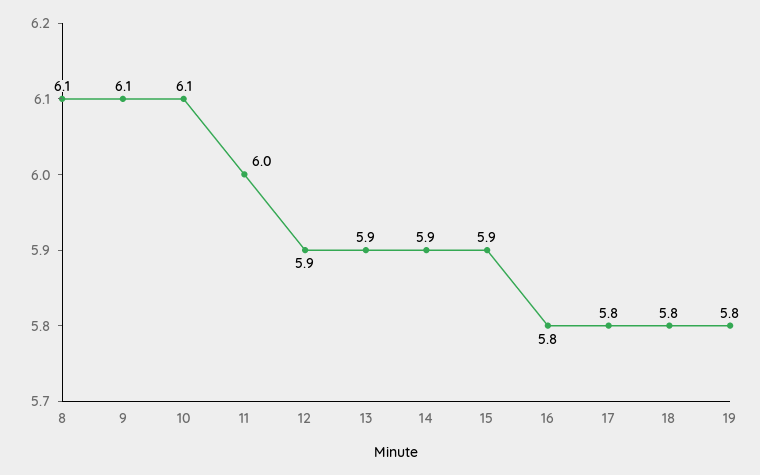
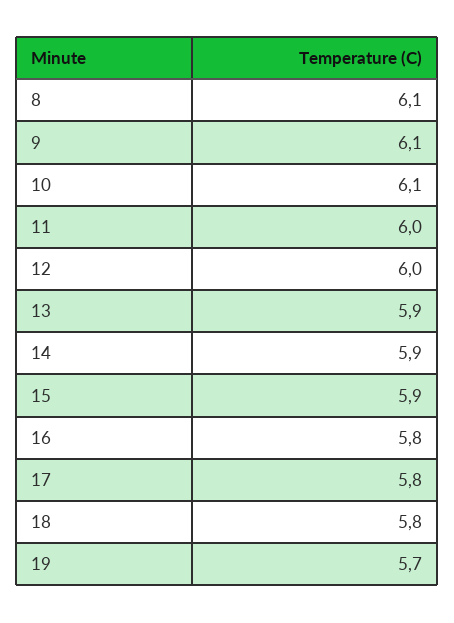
12: 5.9 -> 6
19: 5.8 -> 5.7

